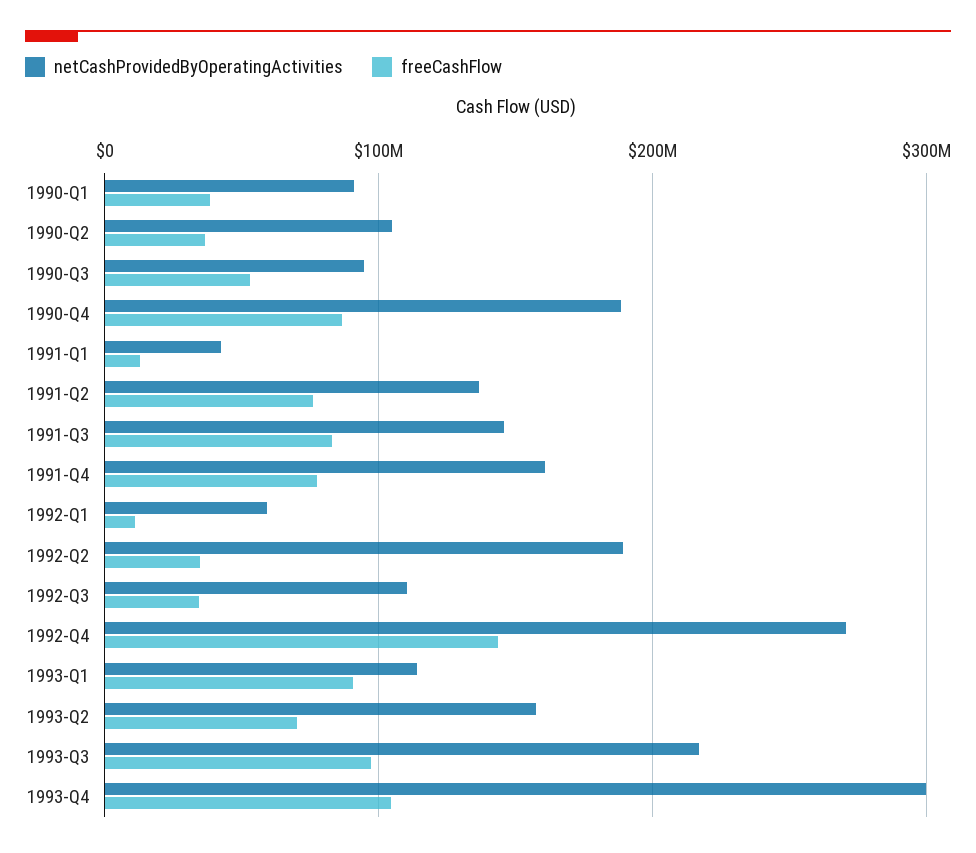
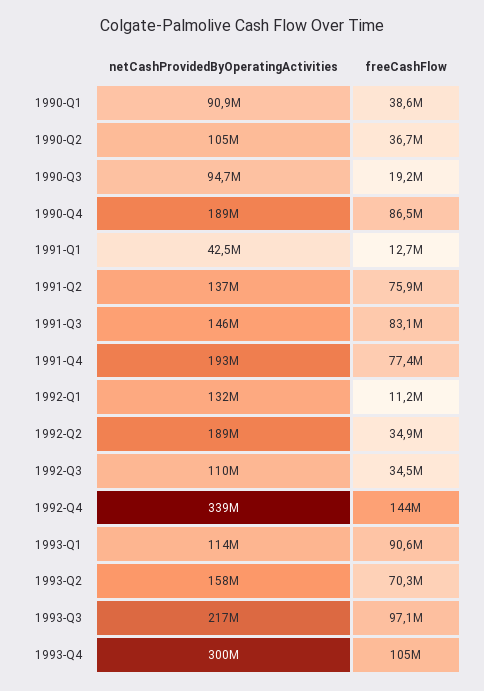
freeCashFlow, 1990-Q3: 50000000 -> 19200000
netCashProvidedByOperatingActivities, 1991-Q4: 160000000 -> 193000000
netCashProvidedByOperatingActivities, 1992-Q1: 60000000 -> 132000000
netCashProvidedByOperatingActivities, 1992-Q4: 270000000 -> 339000000

